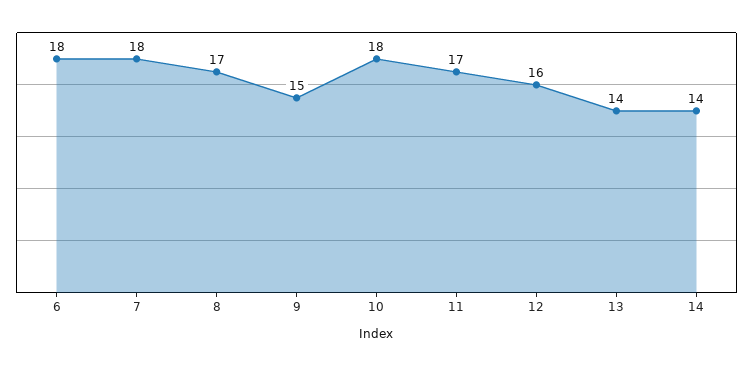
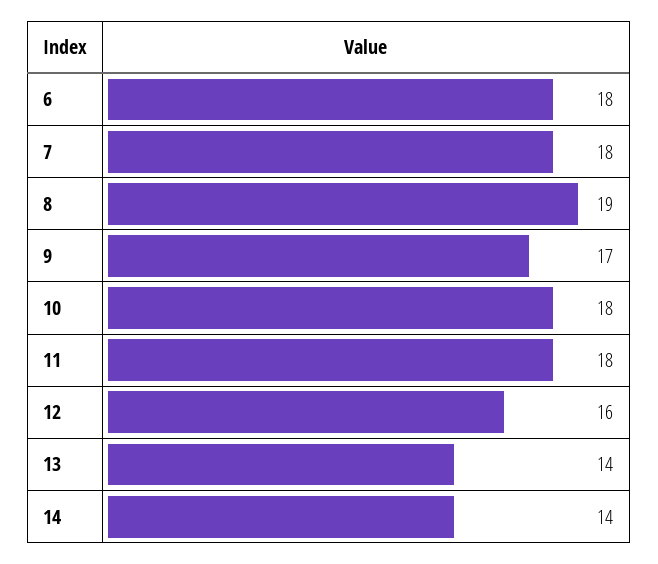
8: 17 -> 19
9: 15 -> 17
11: 17 -> 18

